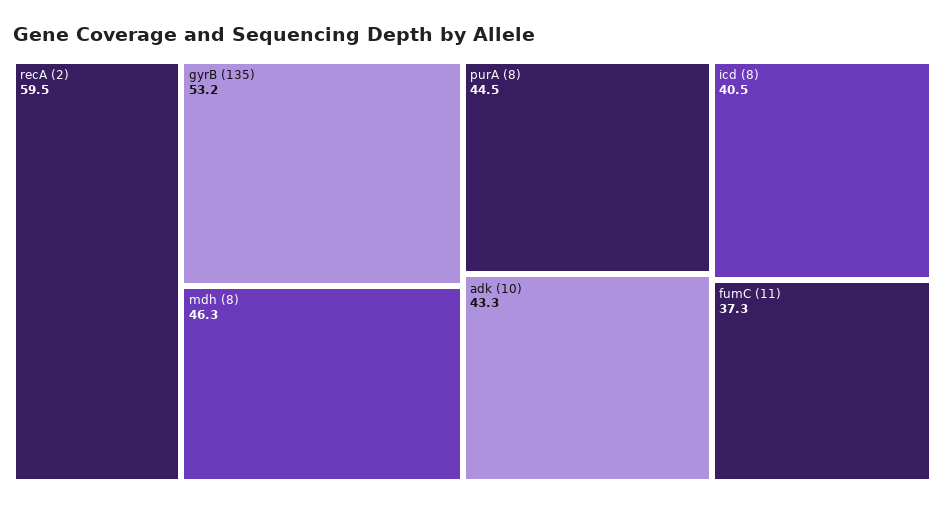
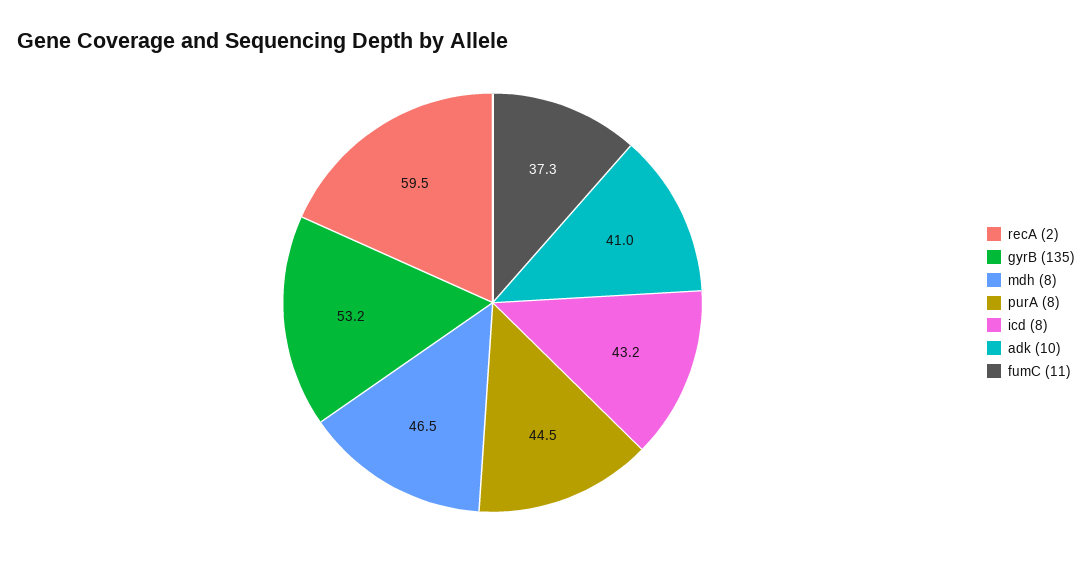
mdh (8): 46.3 -> 46.5
adk (10): 43.3 -> 41
icd (8): 40.5 -> 43.2

